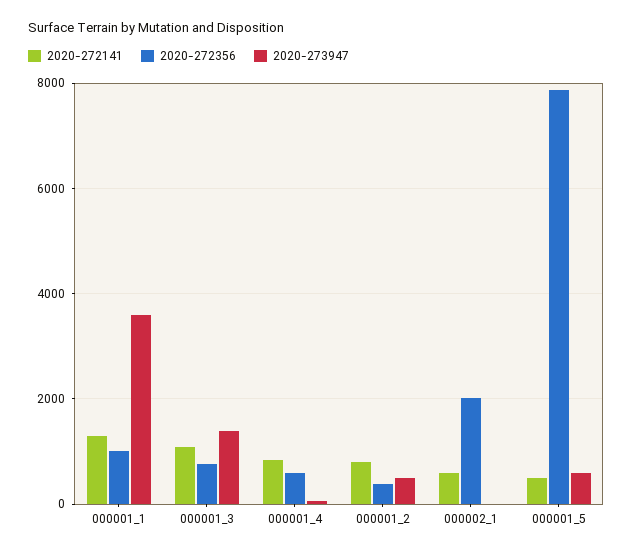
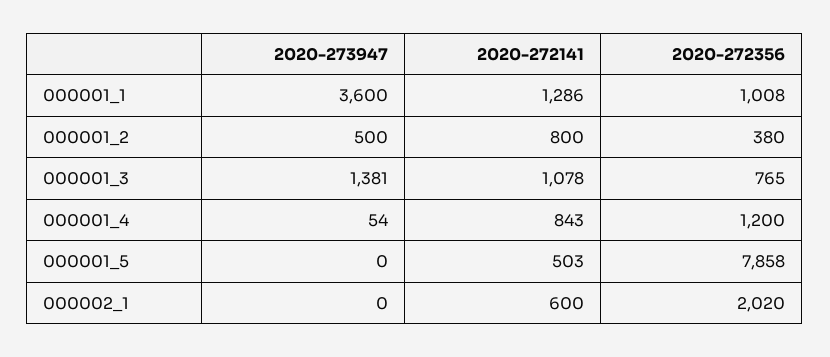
2020-272356, 000001_4: 600 -> 1200
2020-273947, 000001_5: 600 -> 0

